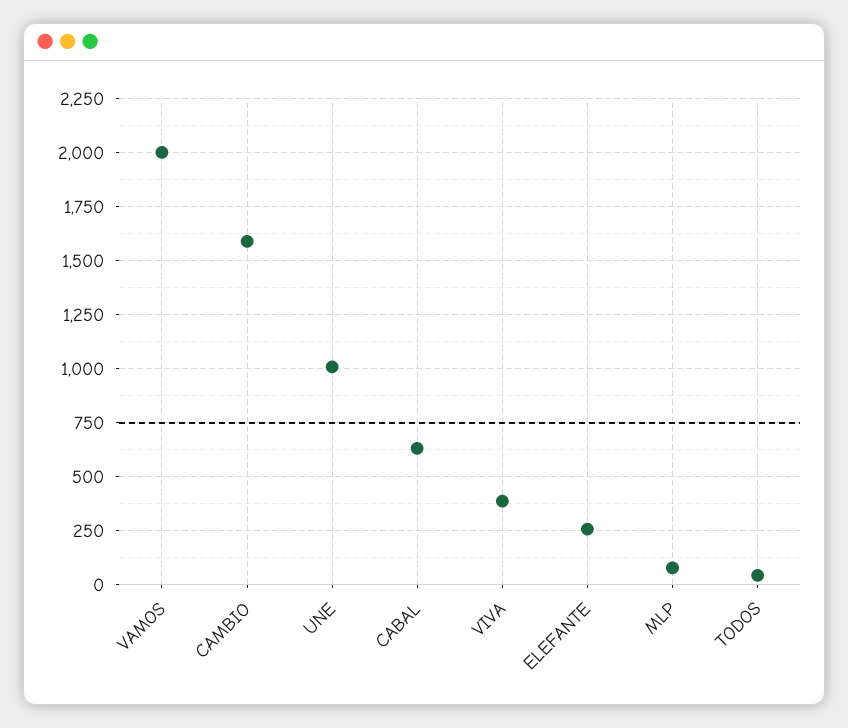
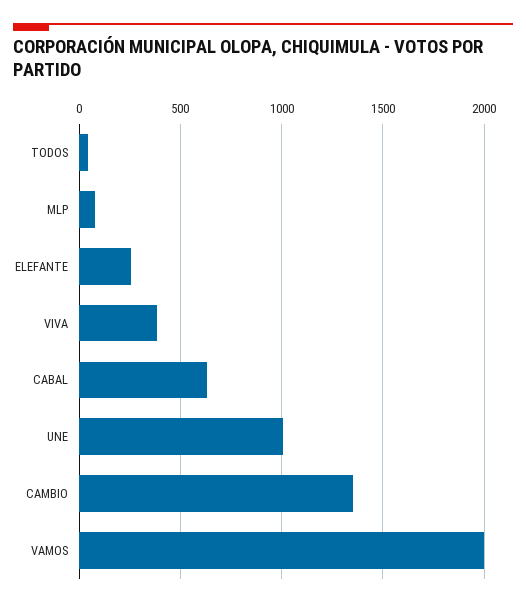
CAMBIO: 1600 -> 1350

